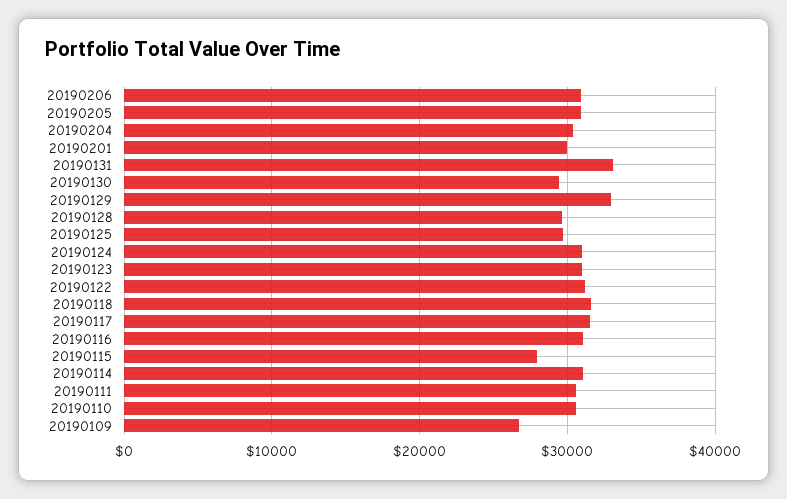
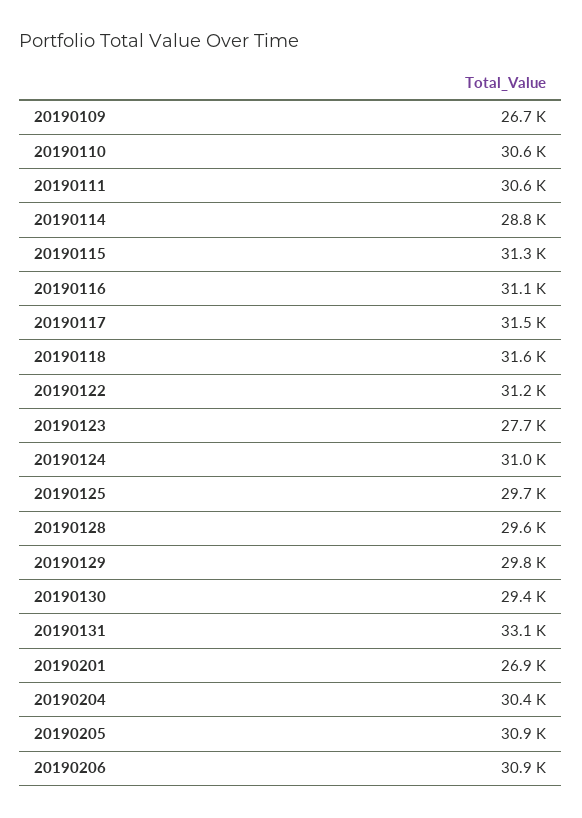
20190201: 30000 -> 26900
20190129: 33000 -> 29800
20190123: 31000 -> 27700
20190115: 28000 -> 31300
20190114: 31000 -> 28800

